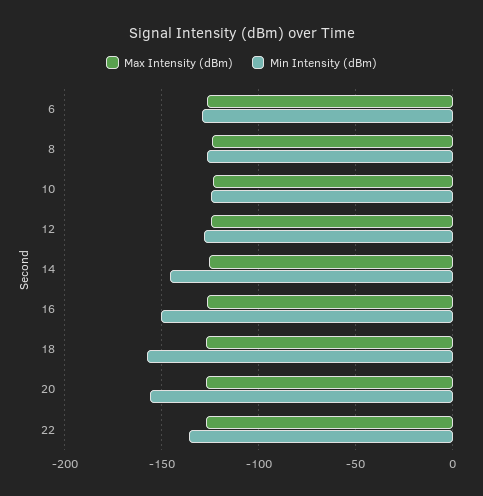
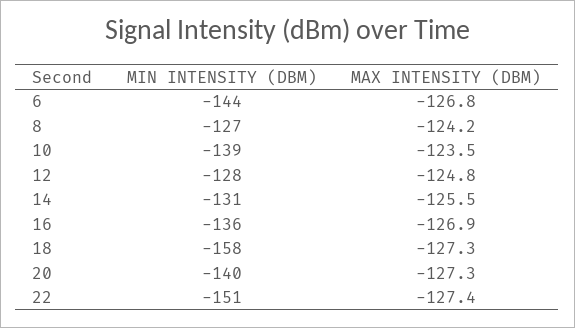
Min Intensity (dBm), 6: -130 -> -144
Min Intensity (dBm), 10: -125 -> -139
Min Intensity (dBm), 14: -145 -> -131
Min Intensity (dBm), 16: -150 -> -136
Min Intensity (dBm), 20: -155 -> -140
Min Intensity (dBm), 22: -135 -> -151

